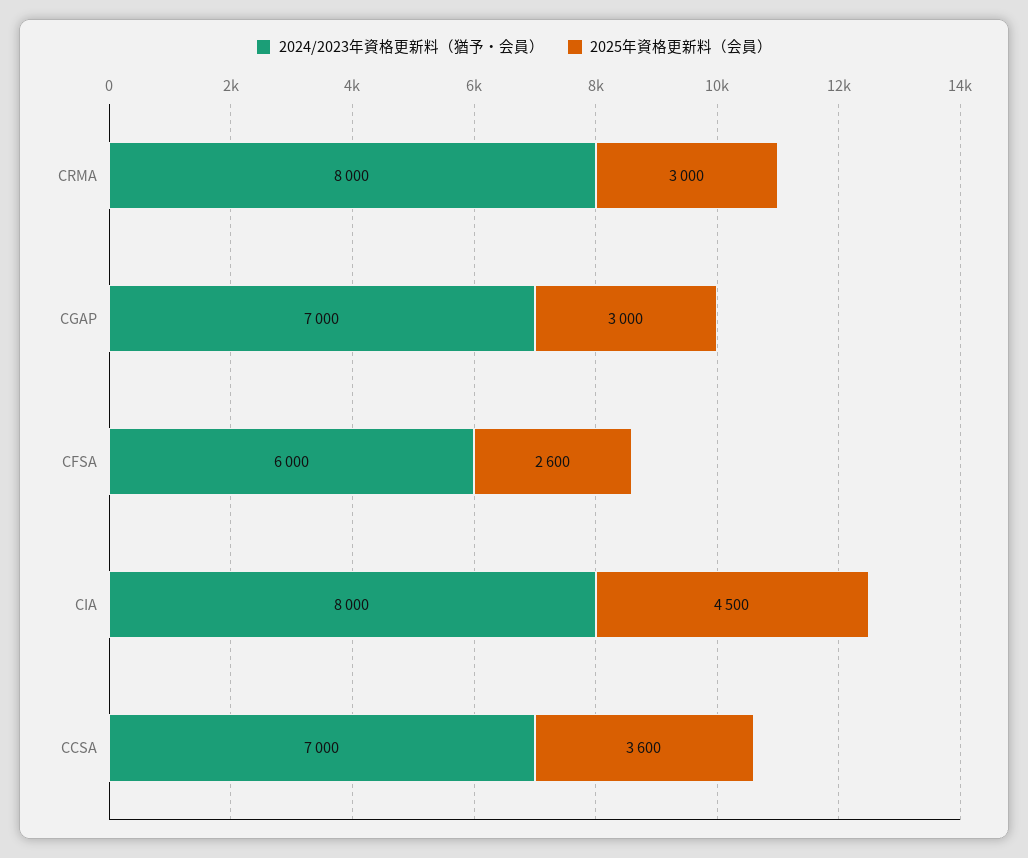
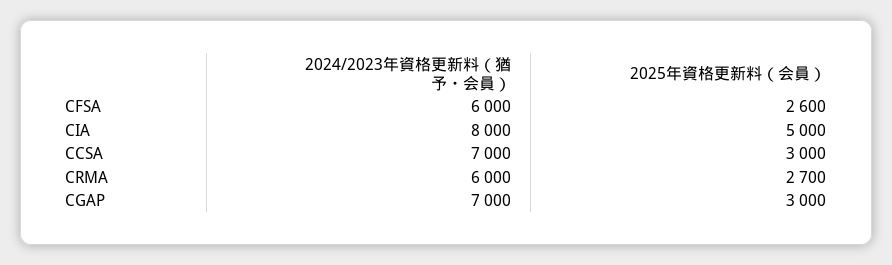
2024/2023年資格更新料（猶予・会員）, CRMA: 8000 -> 6000
2025年資格更新料（会員）, CRMA: 3000 -> 2700
2025年資格更新料（会員）, CIA: 4500 -> 5000
2025年資格更新料（会員）, CCSA: 3600 -> 3000

